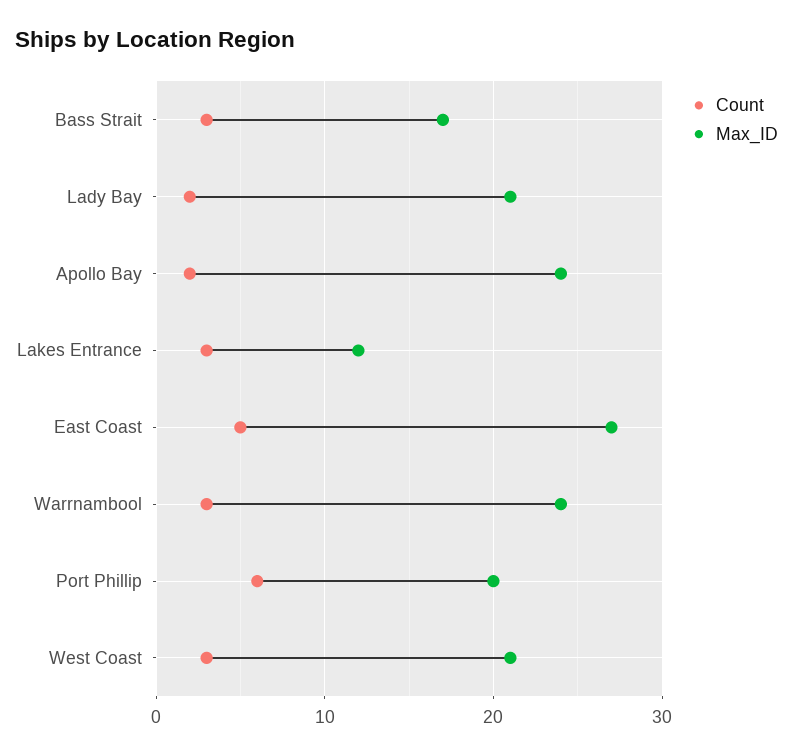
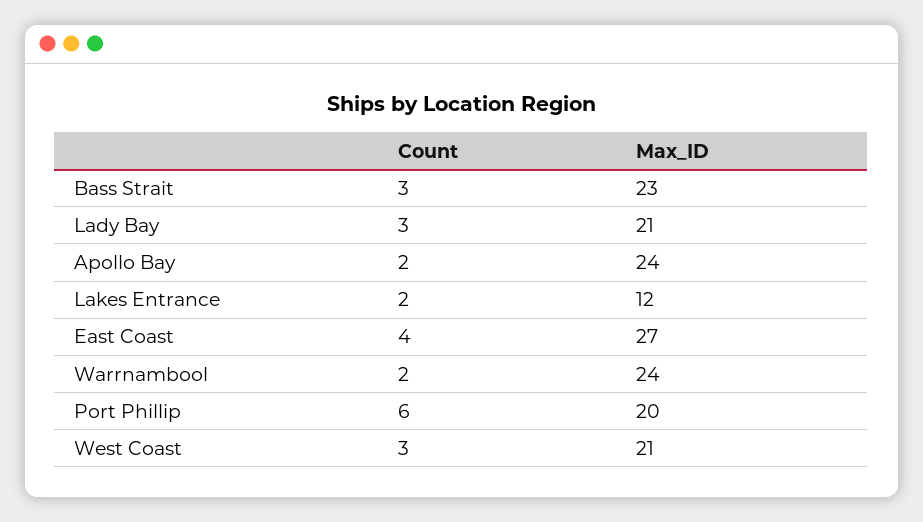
Max_ID, Bass Strait: 17 -> 23
Count, Lady Bay: 2 -> 3
Count, Lakes Entrance: 3 -> 2
Count, East Coast: 5 -> 4
Count, Warrnambool: 3 -> 2

